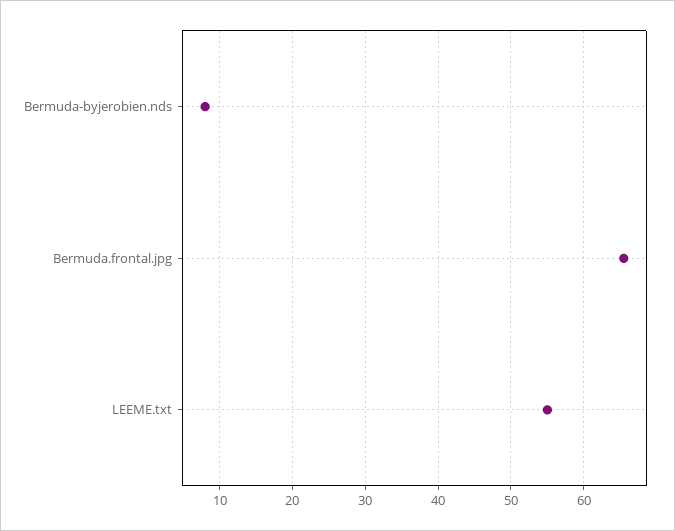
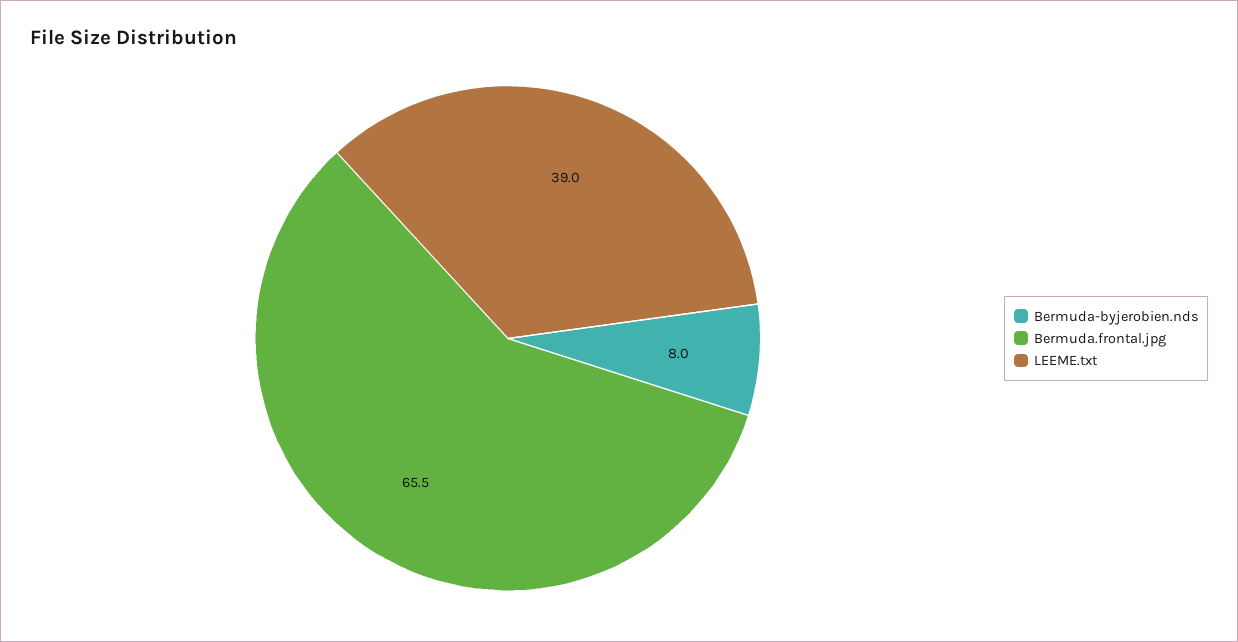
LEEME.txt: 55 -> 39

